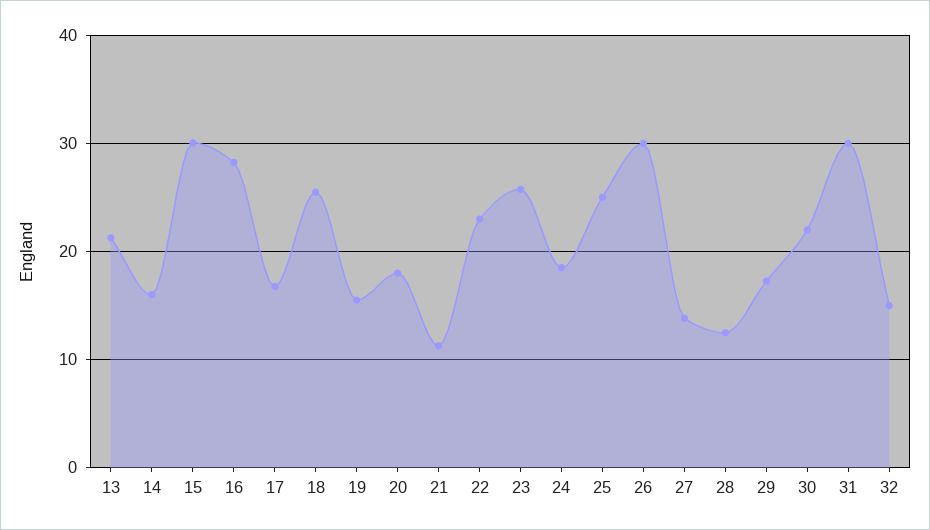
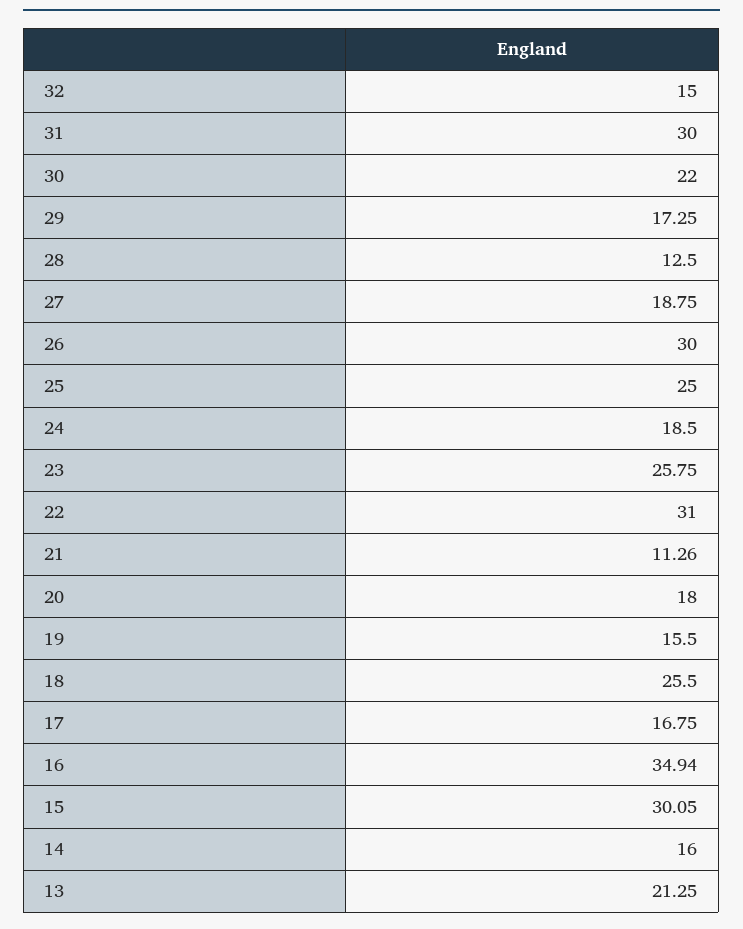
16: 28 -> 34.94
22: 23 -> 31
27: 14 -> 18.75

